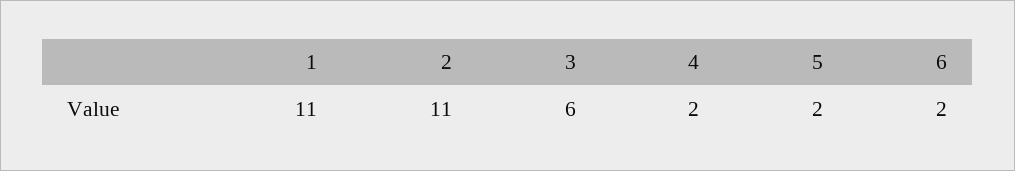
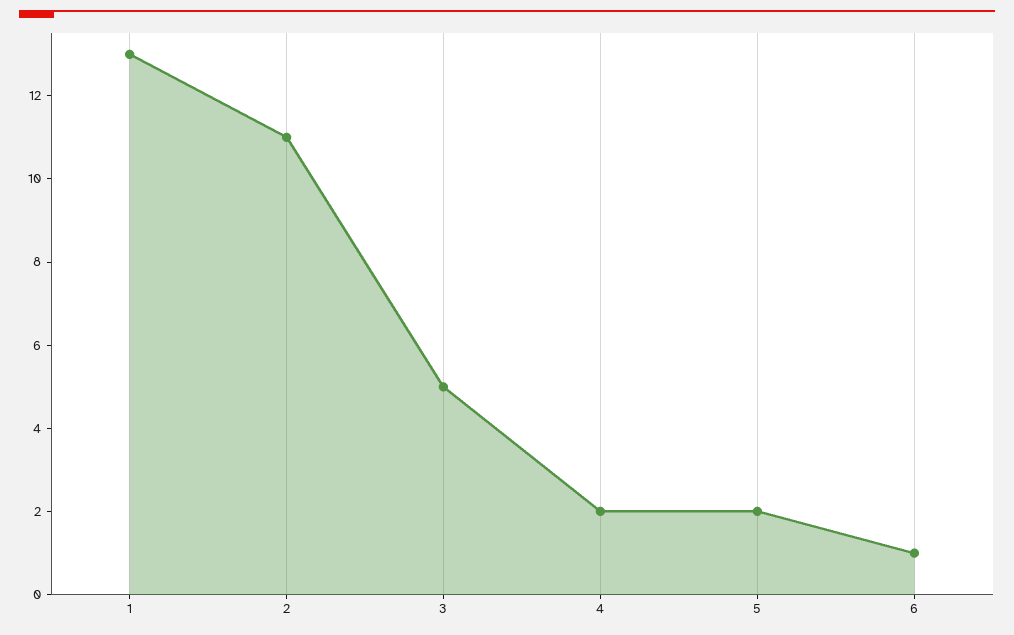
1: 11 -> 13
3: 6 -> 5
6: 2 -> 1

